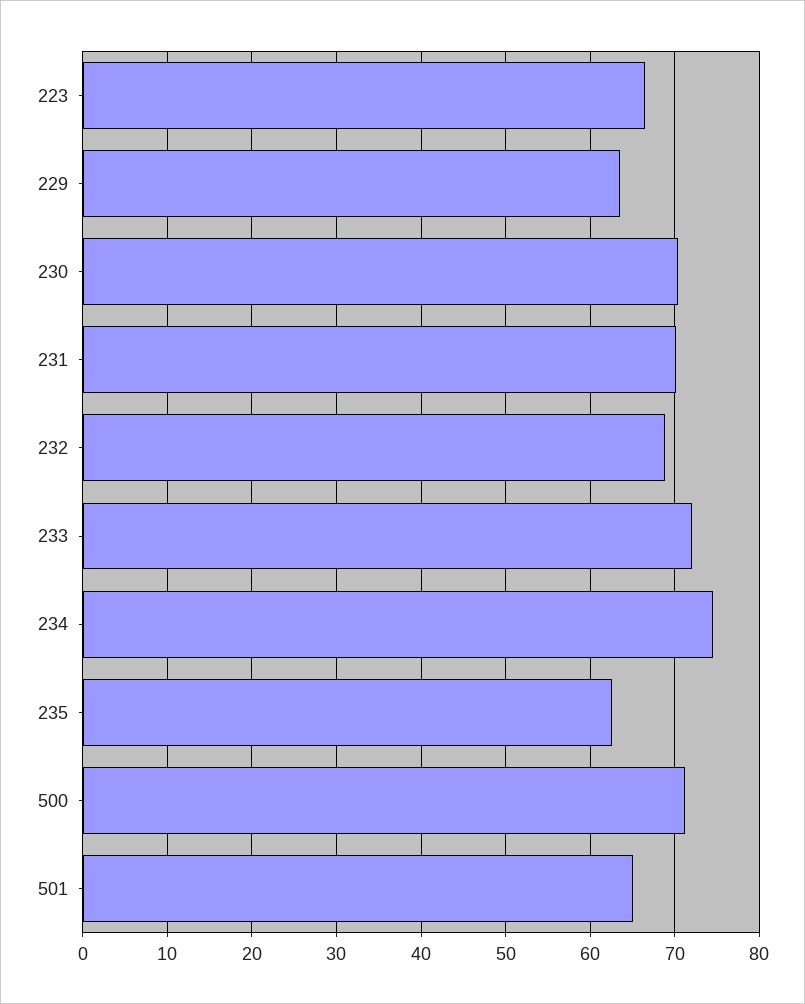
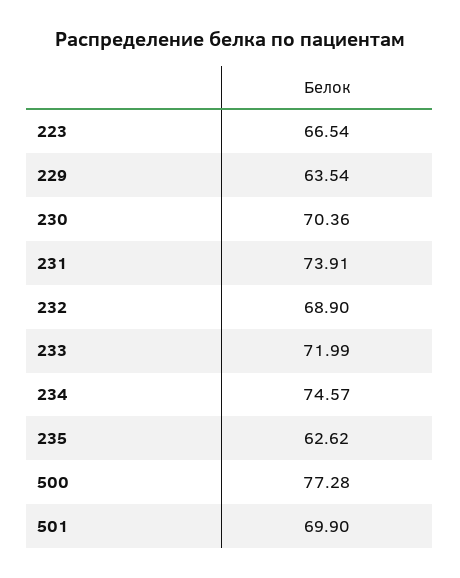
231: 70 -> 73.91
500: 71 -> 77.28
501: 65 -> 69.9

